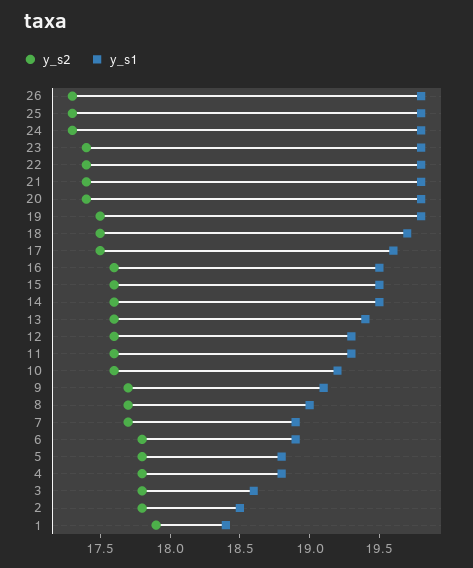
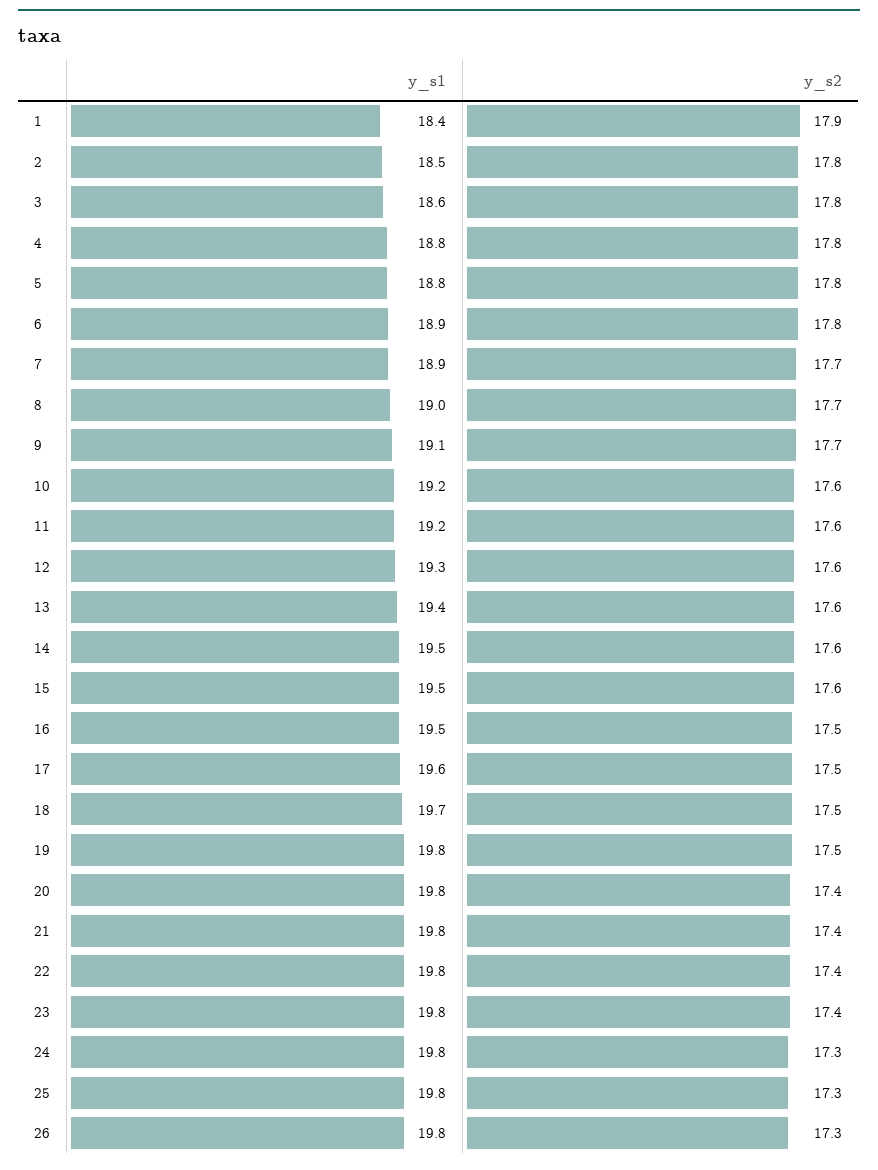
y_s2, 16: 17.6 -> 17.5
y_s1, 11: 19.3 -> 19.2

